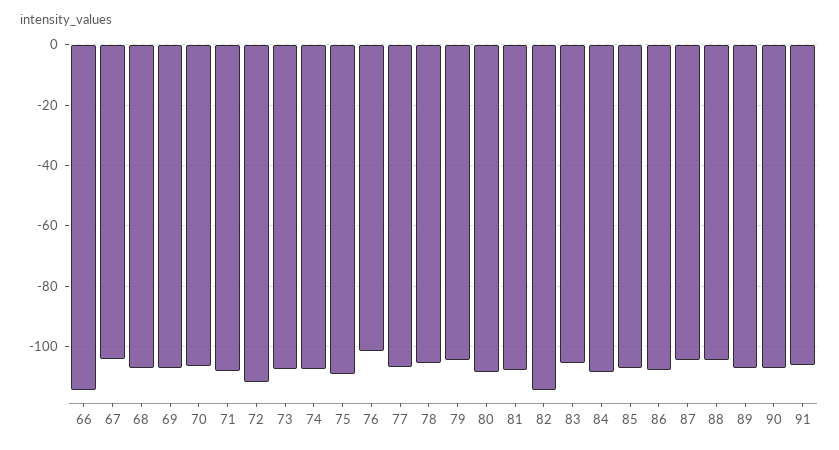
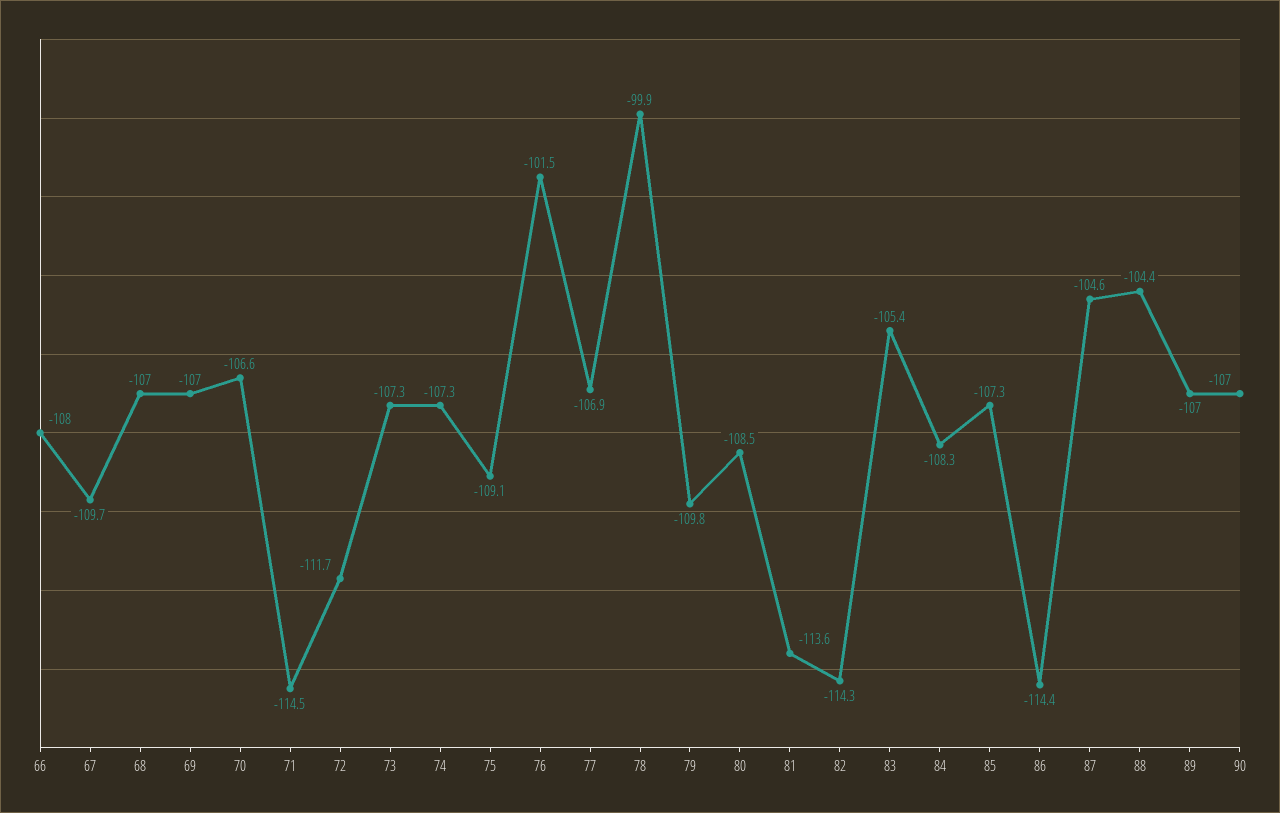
66: -114 -> -108
67: -104 -> -109.7
71: -108 -> -114.5
78: -106 -> -99.9
79: -104 -> -109.8
81: -108 -> -113.6
86: -108 -> -114.4
91: -106 -> none

